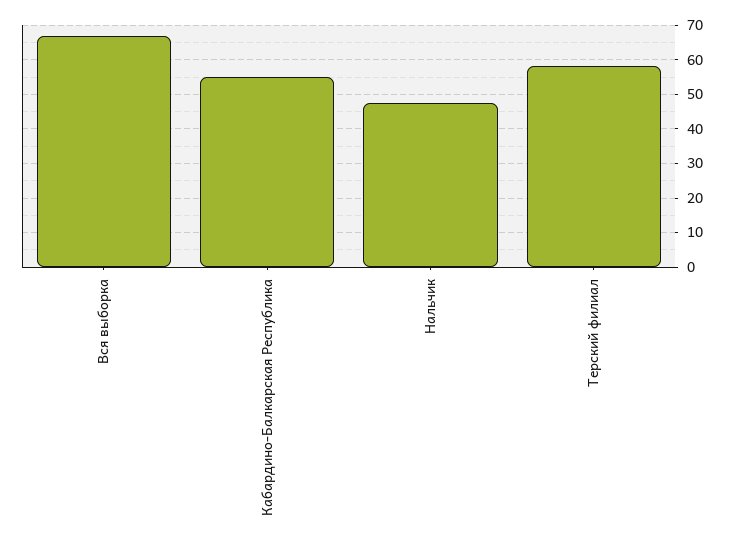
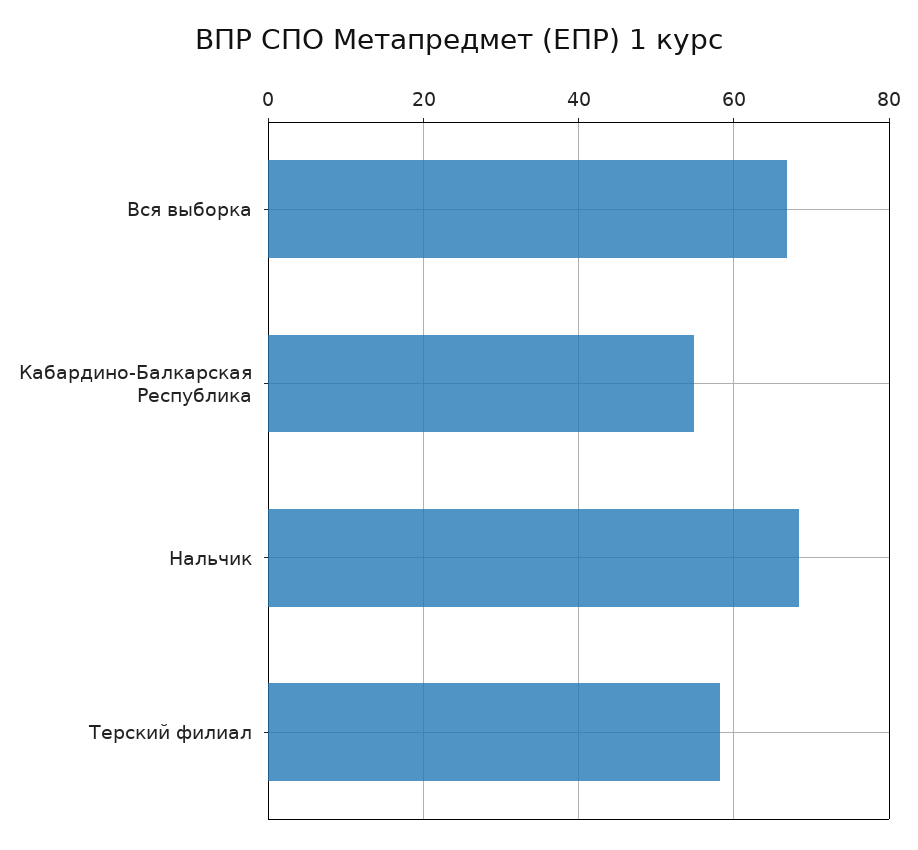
Нальчик: 48 -> 68

